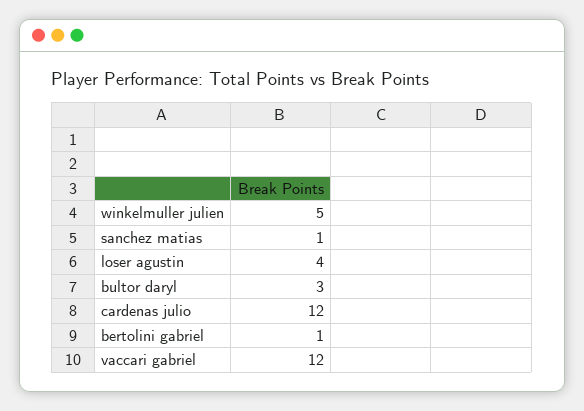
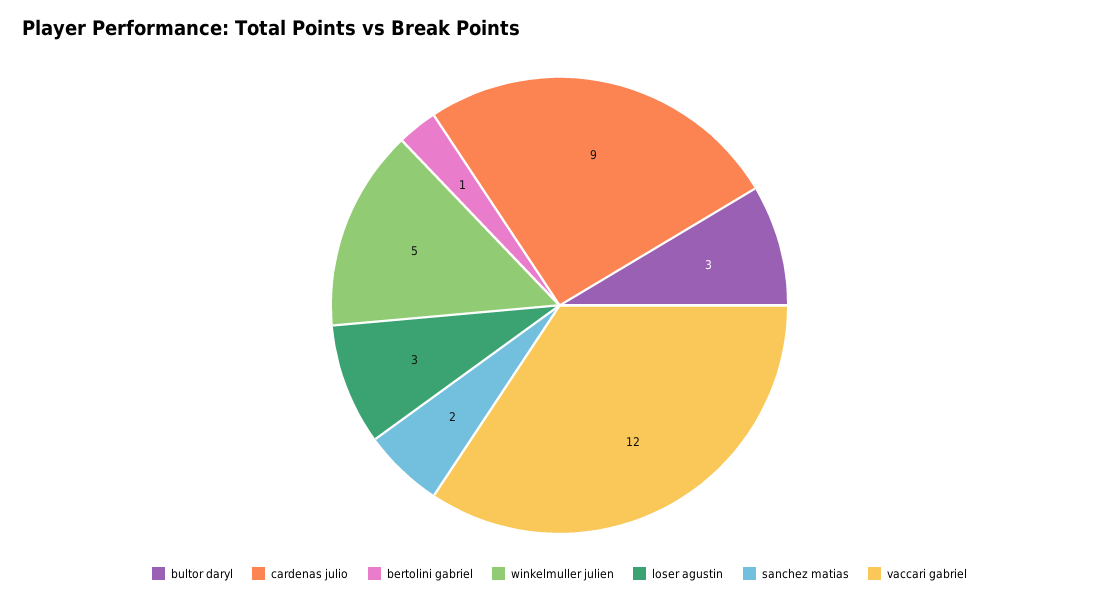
sanchez matias: 1 -> 2
loser agustin: 4 -> 3
cardenas julio: 12 -> 9

